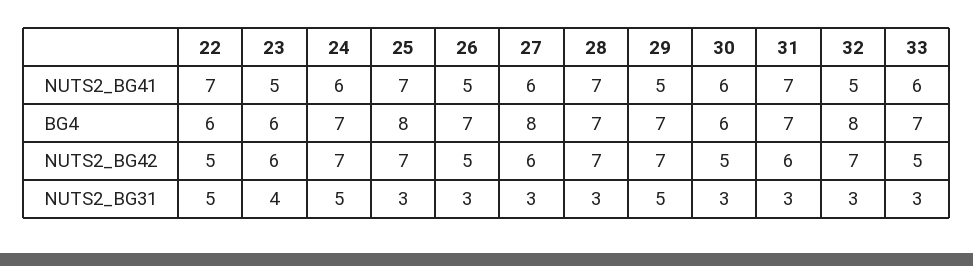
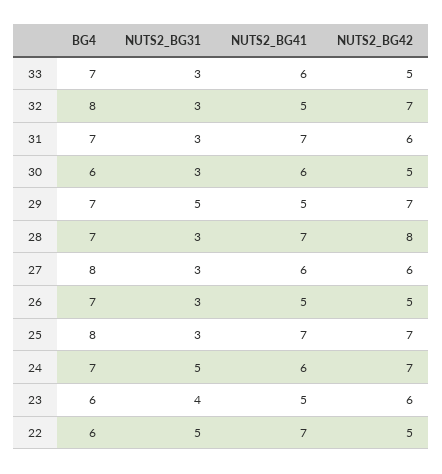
28, NUTS2_BG42: 7 -> 8

